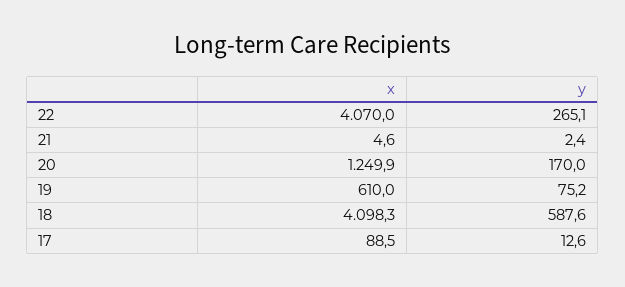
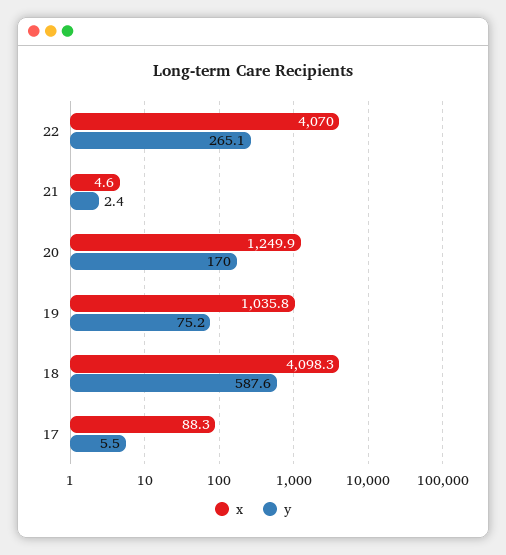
x, 19: 610 -> 1035.8
x, 17: 88.5 -> 88.3
y, 17: 12.6 -> 5.5

